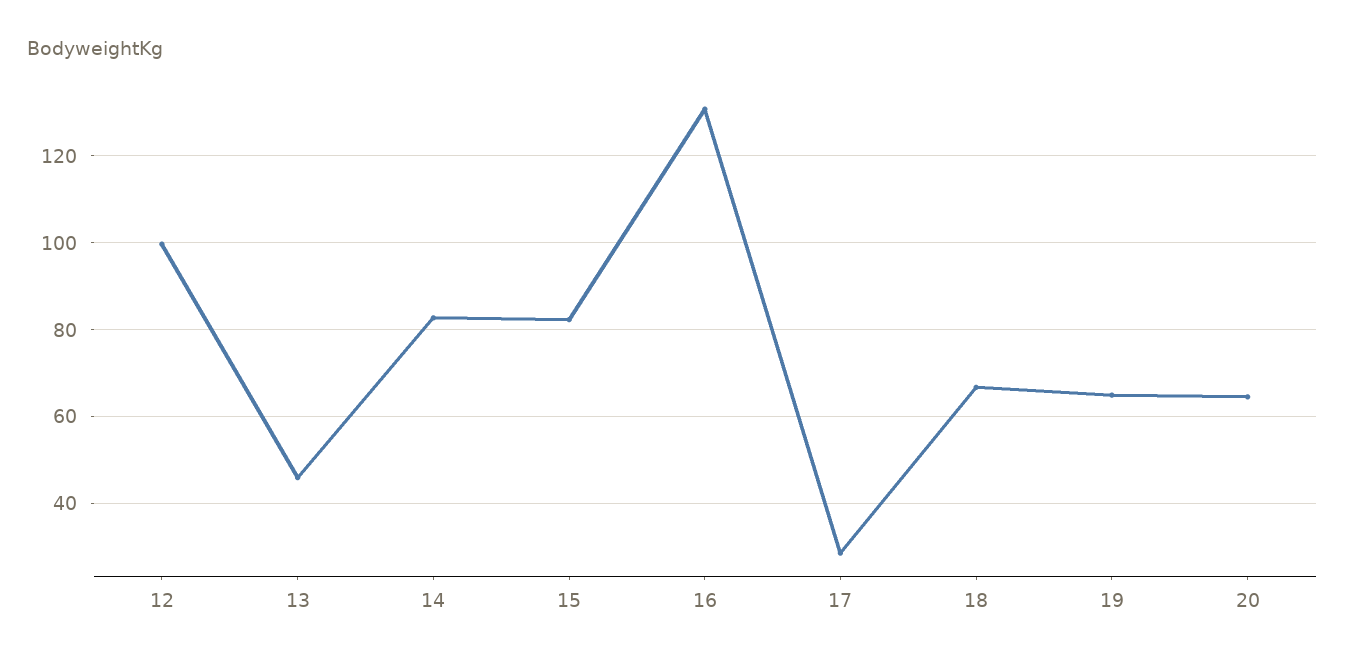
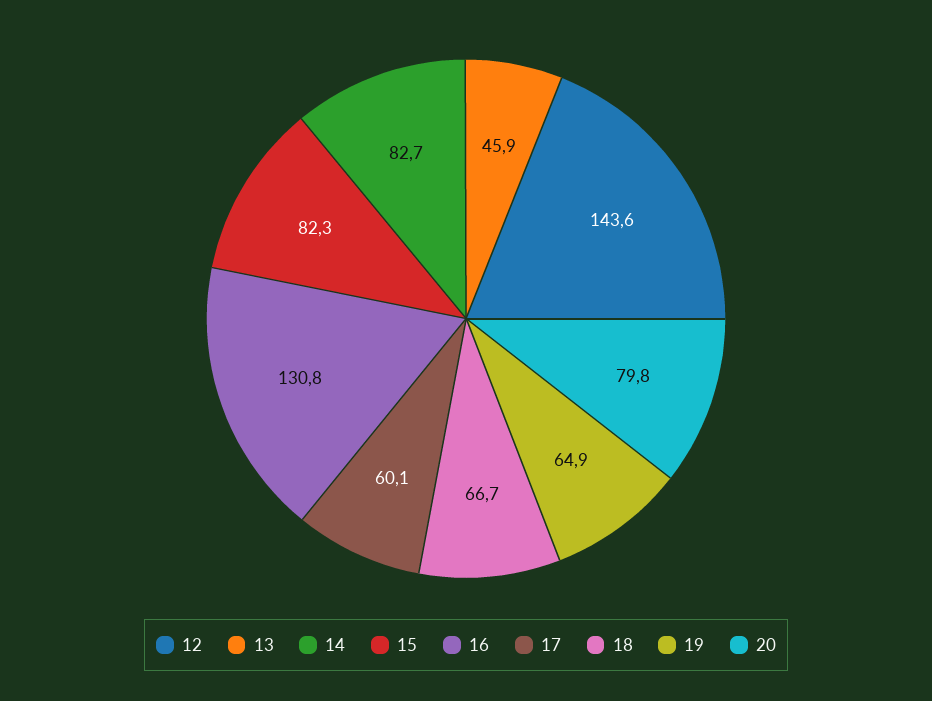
12: 100 -> 143.6
17: 28 -> 60.1
20: 64 -> 79.8

